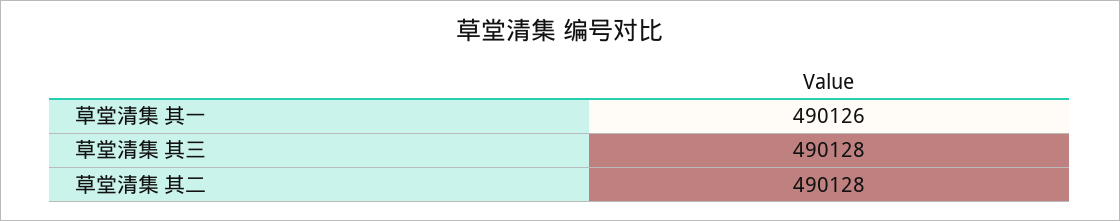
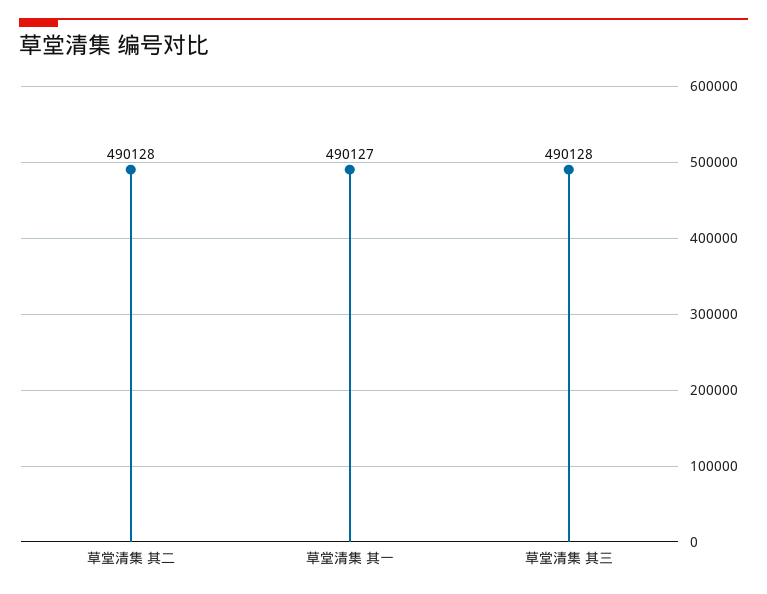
草堂清集 其一: 490126 -> 490127

